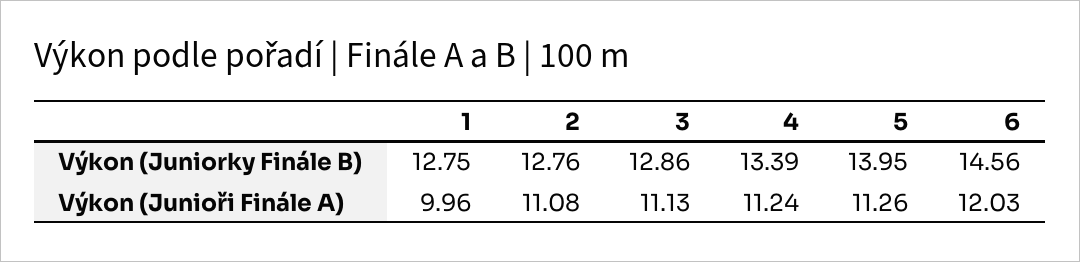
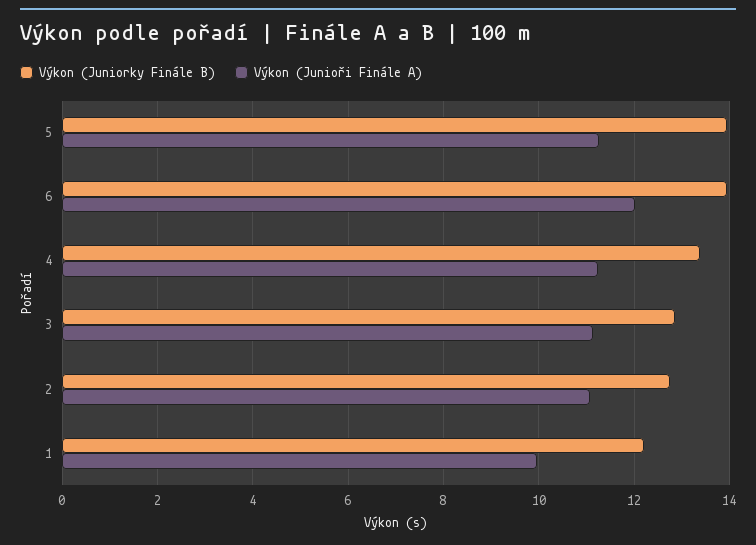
Výkon (Juniorky Finále B), 1: 12.75 -> 12.2
Výkon (Juniorky Finále B), 6: 14.56 -> 14

